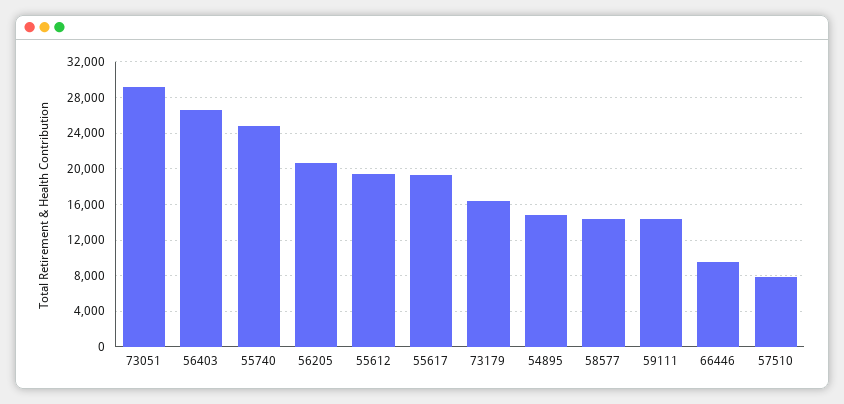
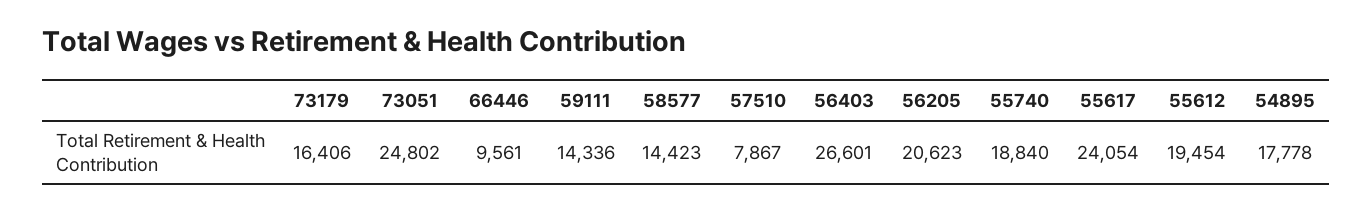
73051: 29000 -> 24802
55740: 25000 -> 18840
55617: 19000 -> 24054
54895: 15000 -> 17778

